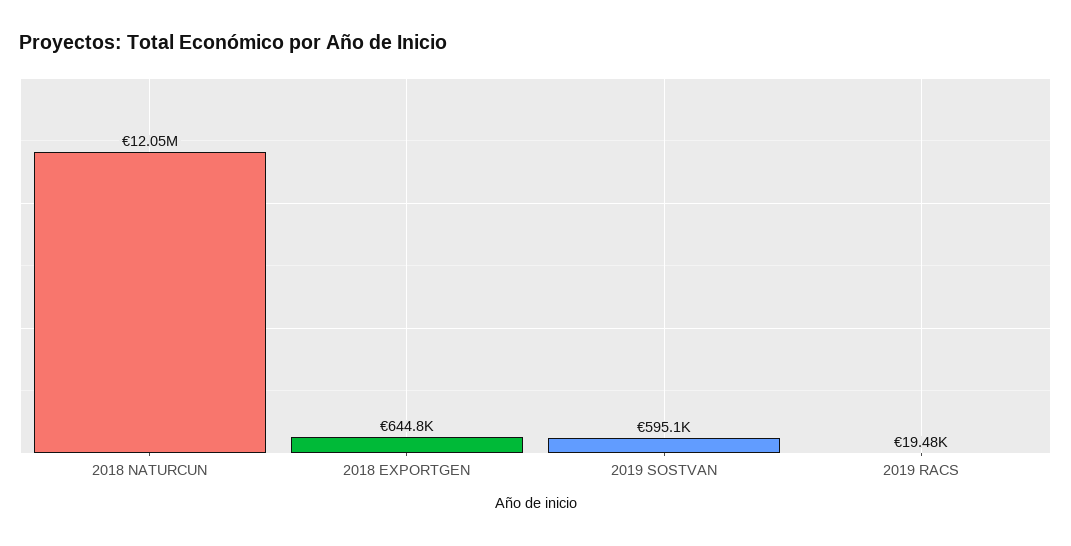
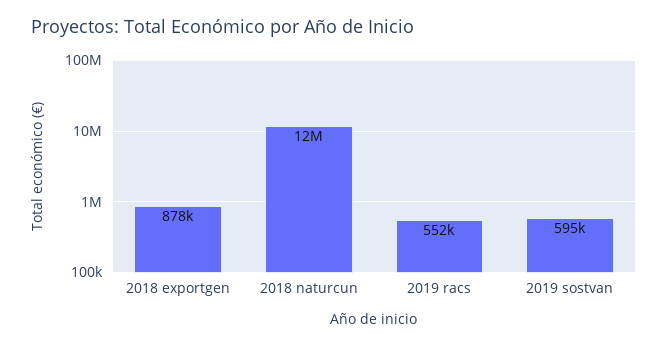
2018 EXPORTGEN: 644800 -> 878000
2019 RACS: 19480 -> 552000

